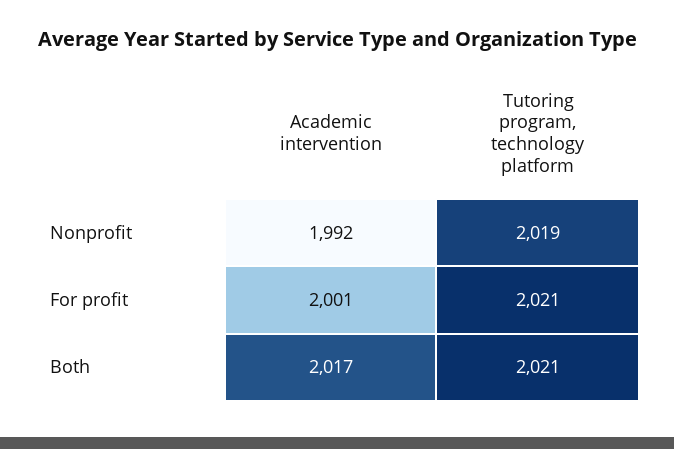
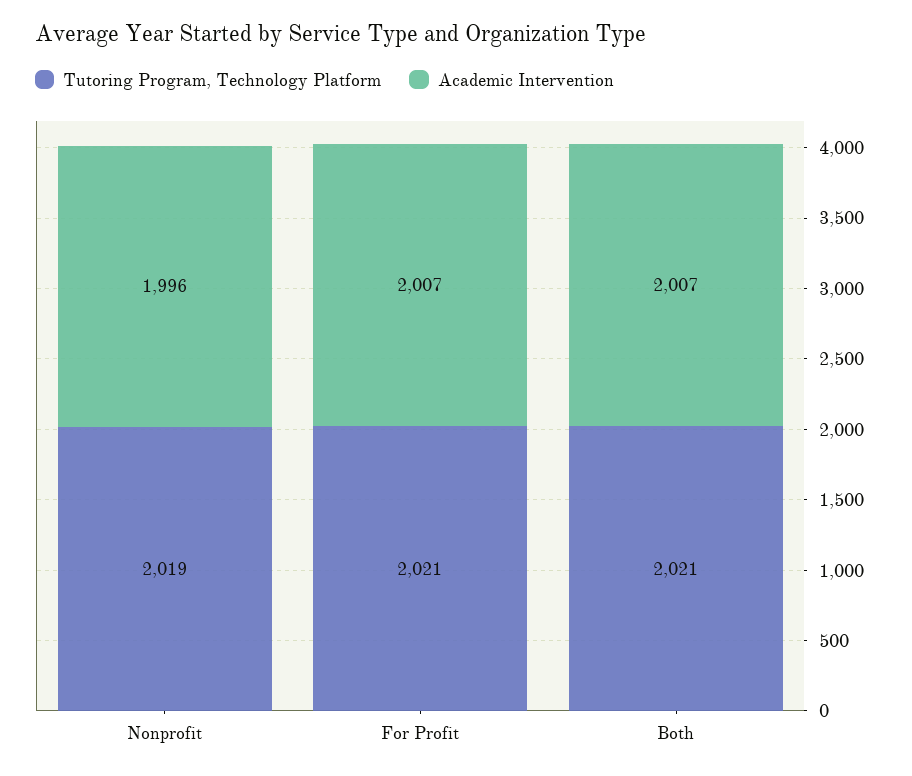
Academic intervention, Nonprofit: 1992 -> 1996
Academic intervention, For profit: 2001 -> 2007
Academic intervention, Both: 2017 -> 2007

